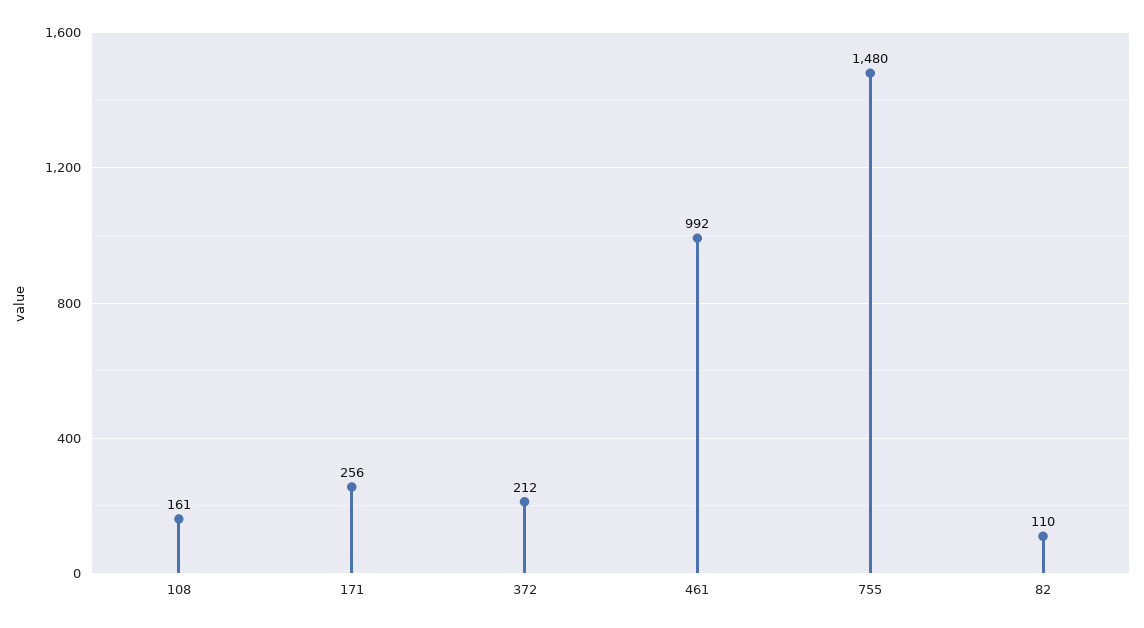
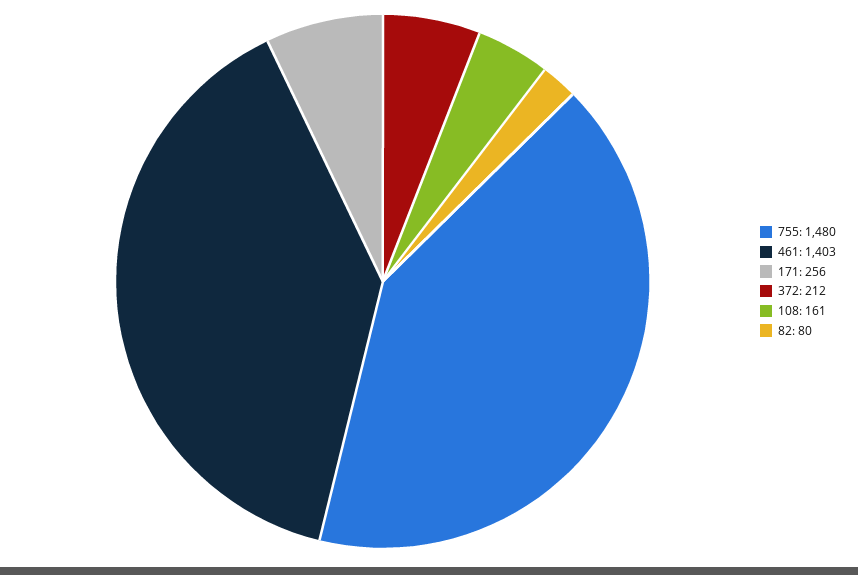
461: 992 -> 1403
82: 110 -> 80

